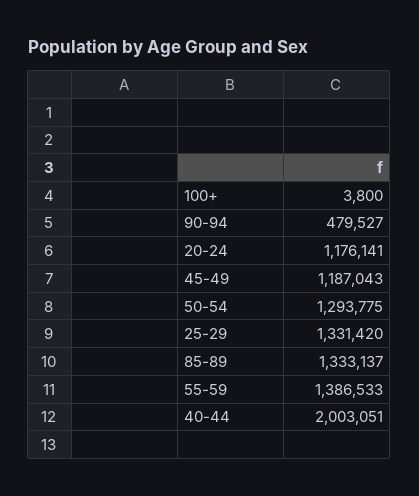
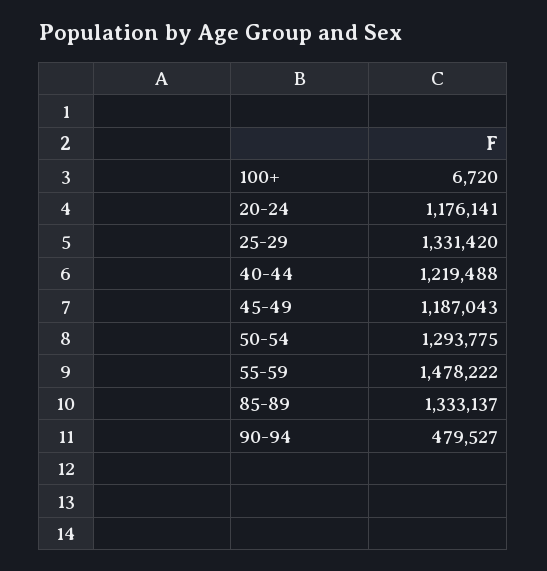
100+: 3800 -> 6720
55-59: 1386533 -> 1478222
40-44: 2003051 -> 1219488

